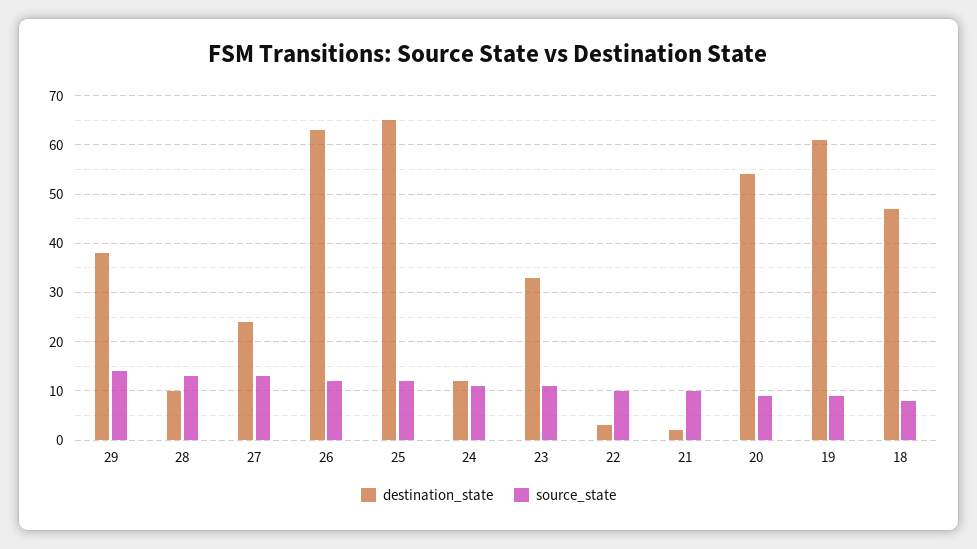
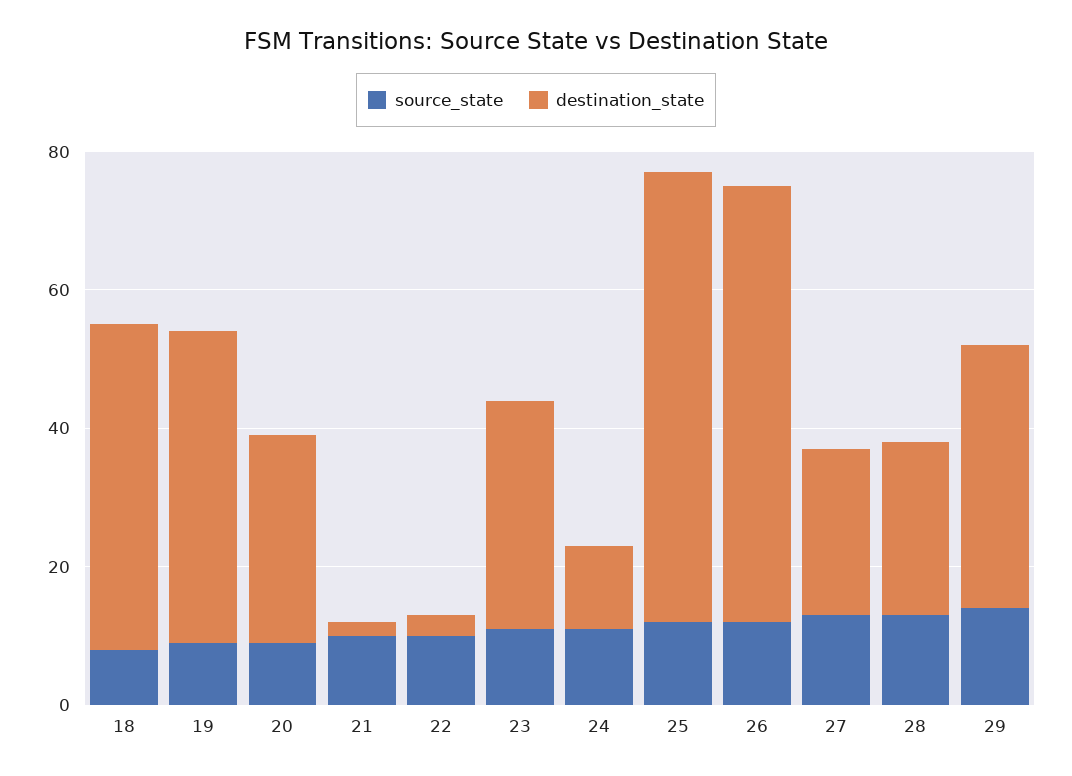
destination_state, 28: 10 -> 25
destination_state, 20: 55 -> 30
destination_state, 19: 60 -> 45

